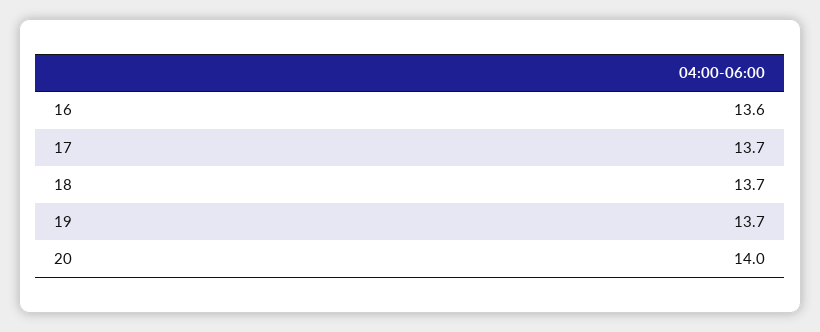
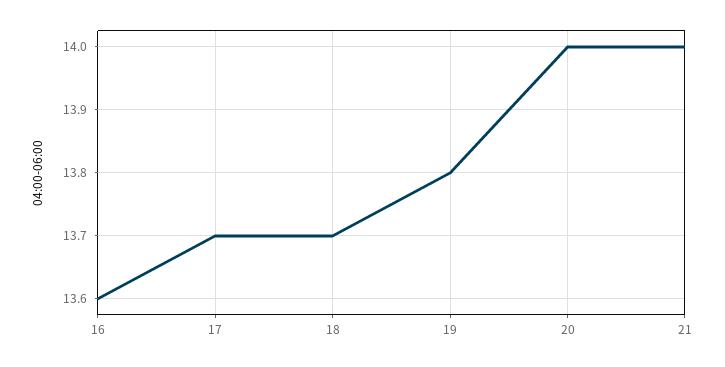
19: 13.7 -> 13.8
21: none -> 14

